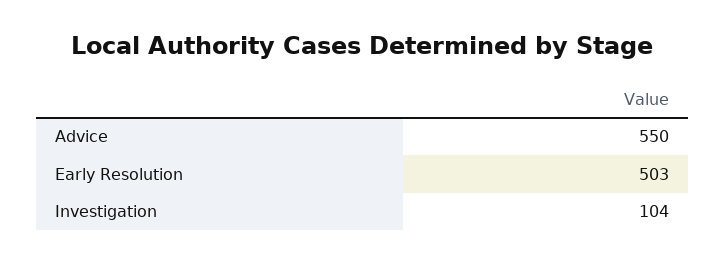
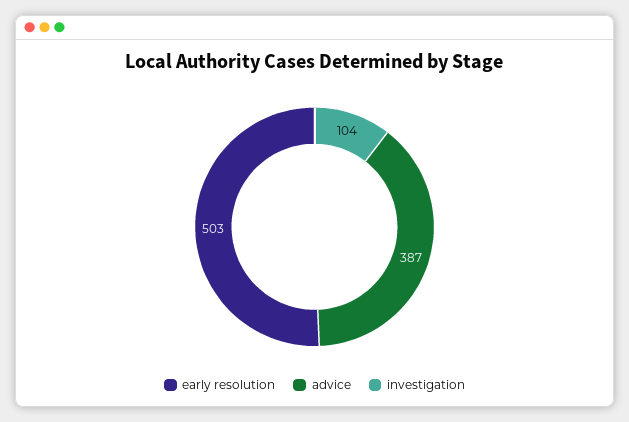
Advice: 550 -> 387

